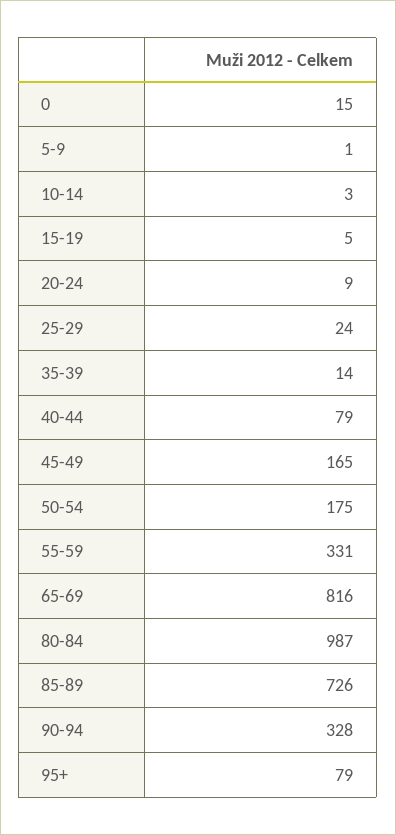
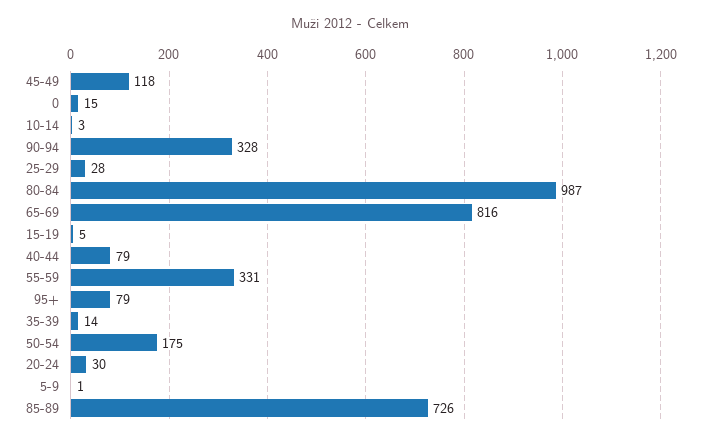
20-24: 9 -> 30
25-29: 24 -> 28
45-49: 165 -> 118

